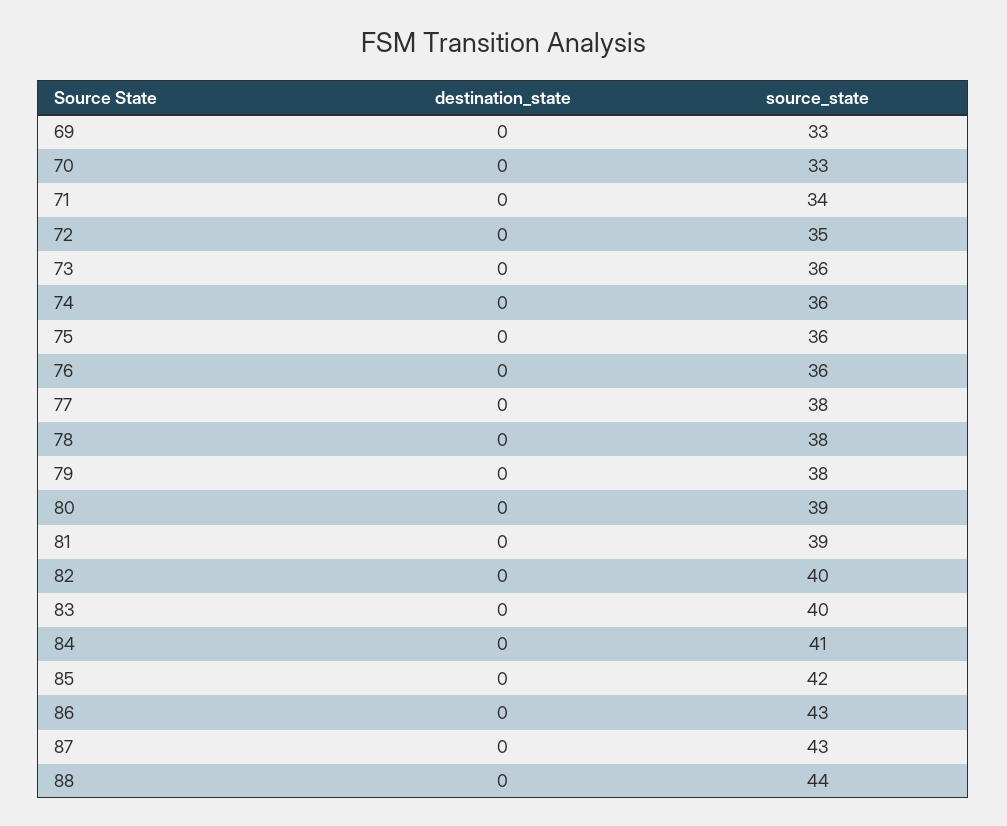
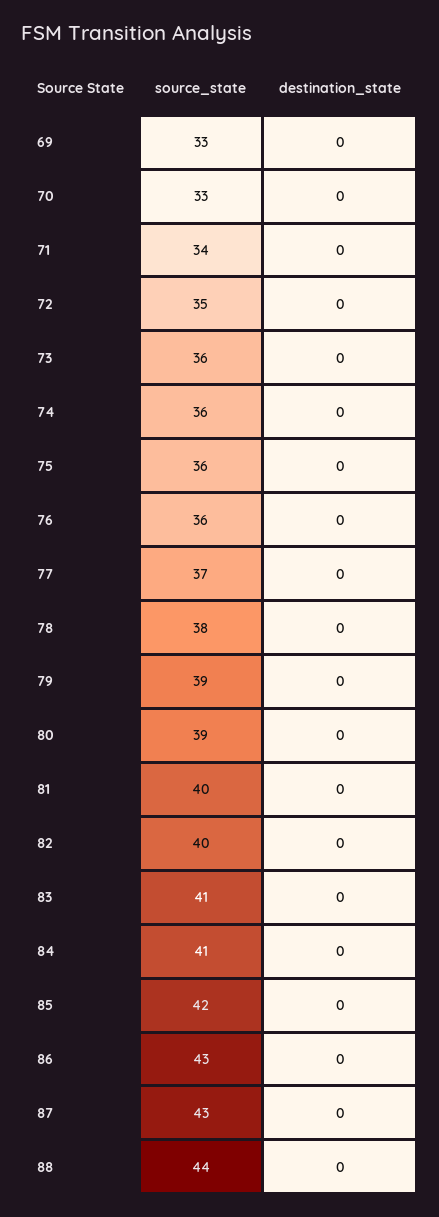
source_state, 77: 38 -> 37
source_state, 79: 38 -> 39
source_state, 81: 39 -> 40
source_state, 83: 40 -> 41

